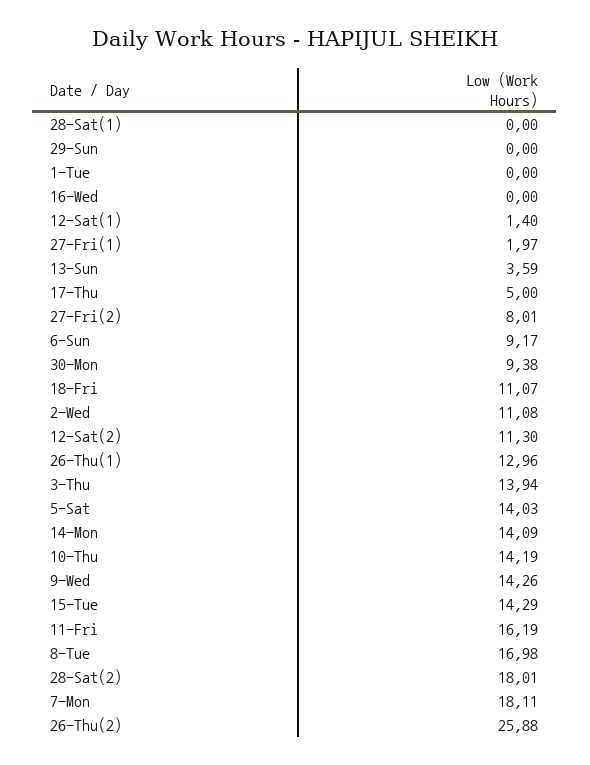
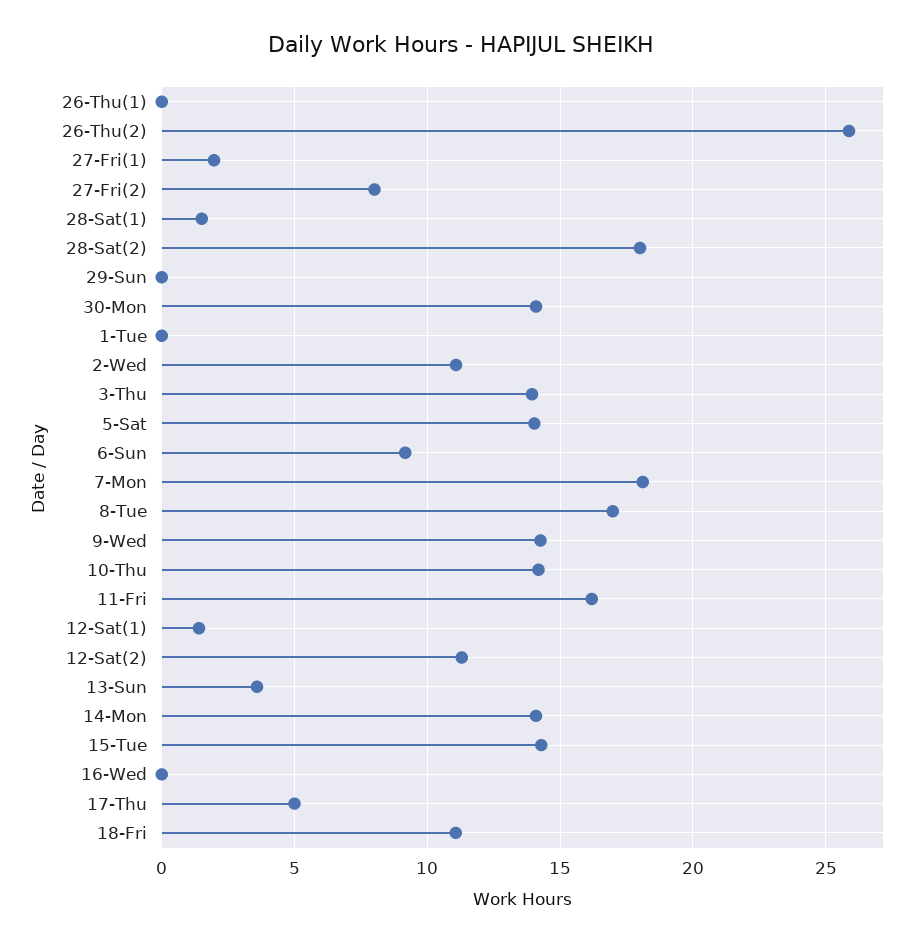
28-Sat(1): 0 -> 1.5
30-Mon: 9.38 -> 14
26-Thu(1): 12.96 -> 0

